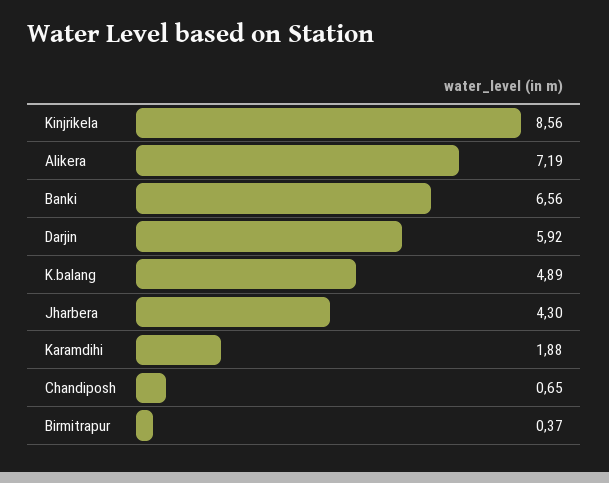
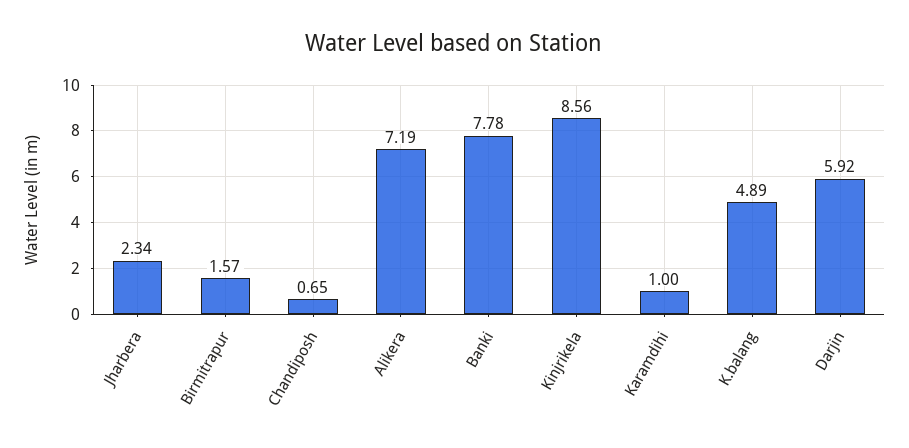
Banki: 6.56 -> 7.78
Jharbera: 4.3 -> 2.34
Karamdihi: 1.88 -> 1
Birmitrapur: 0.37 -> 1.57

